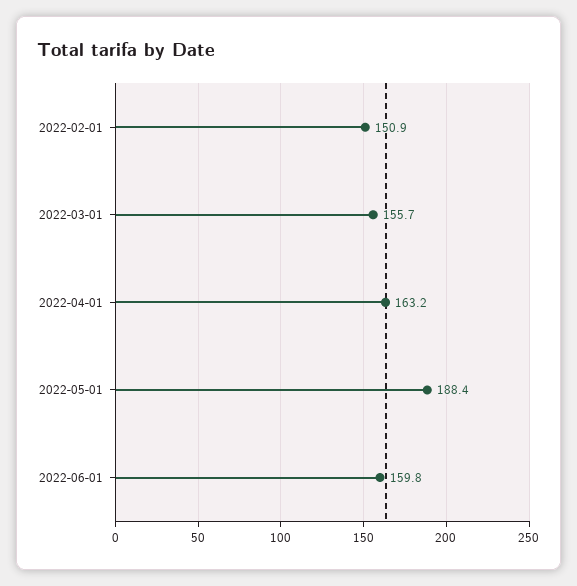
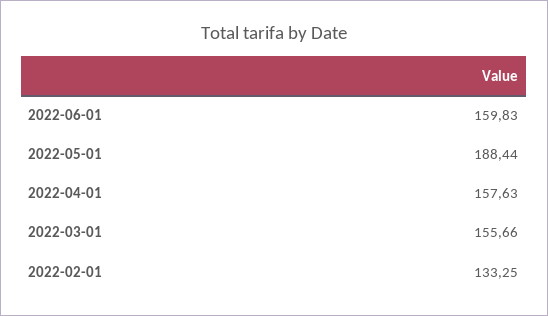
2022-02-01: 150.9 -> 133.25
2022-04-01: 163.2 -> 157.63

